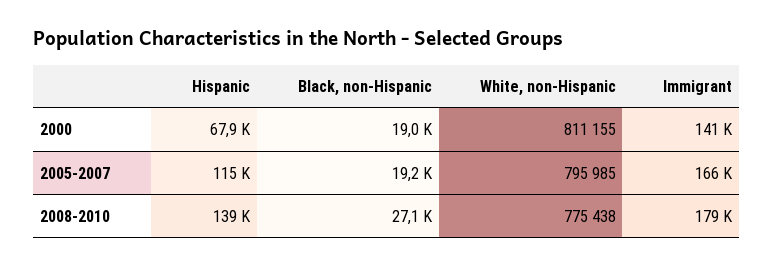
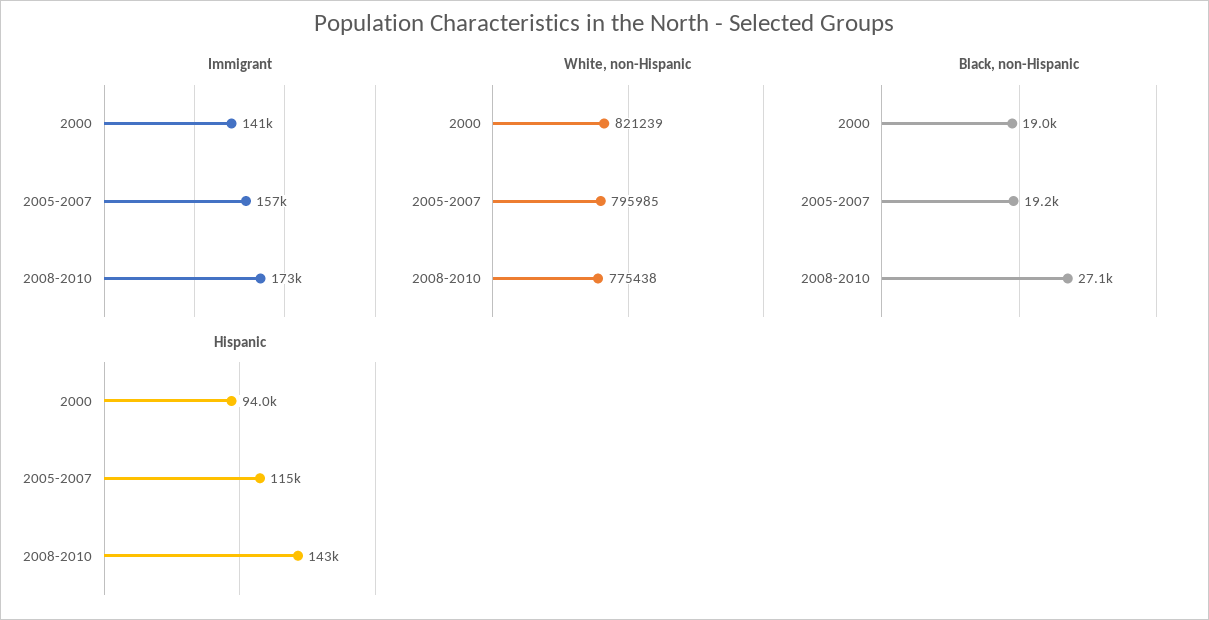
Hispanic, 2000: 67900 -> 94000
White, non-Hispanic, 2000: 811155 -> 821239
Immigrant, 2005-2007: 166000 -> 157000
Hispanic, 2008-2010: 139000 -> 143000
Immigrant, 2008-2010: 179000 -> 173000

